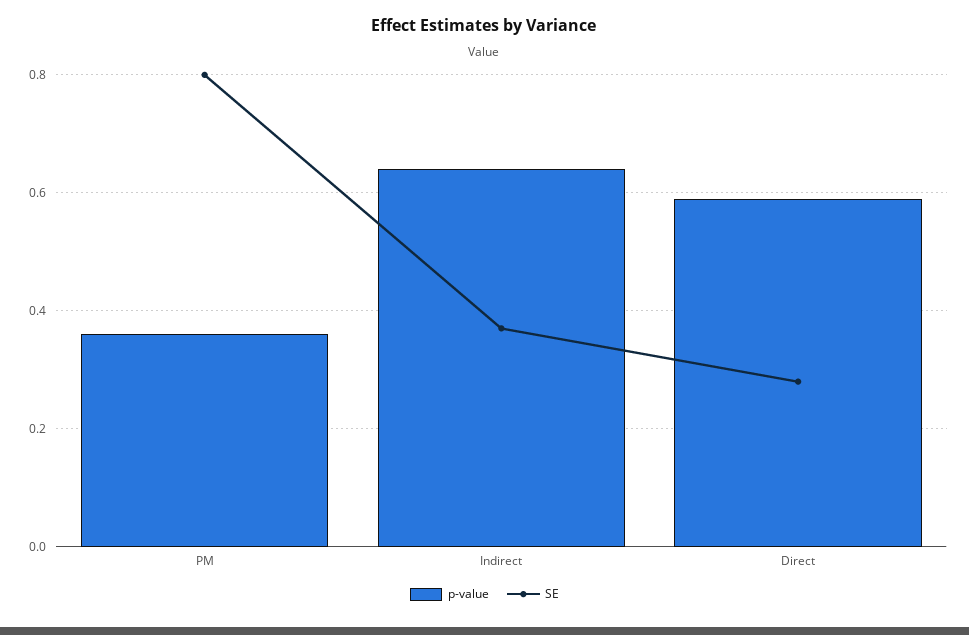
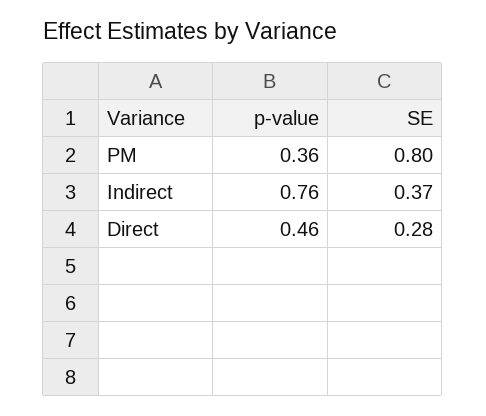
p-value, Indirect: 0.65 -> 0.76
p-value, Direct: 0.6 -> 0.46

